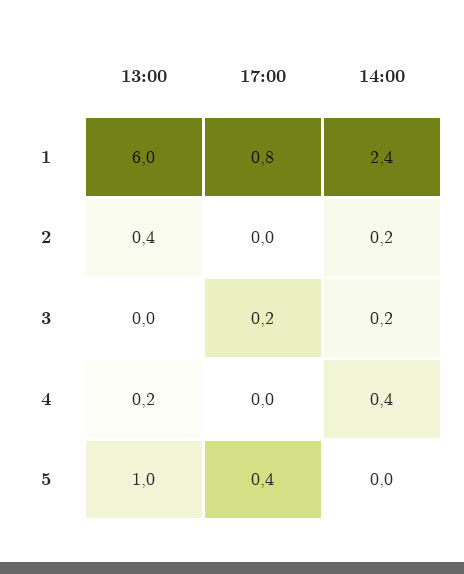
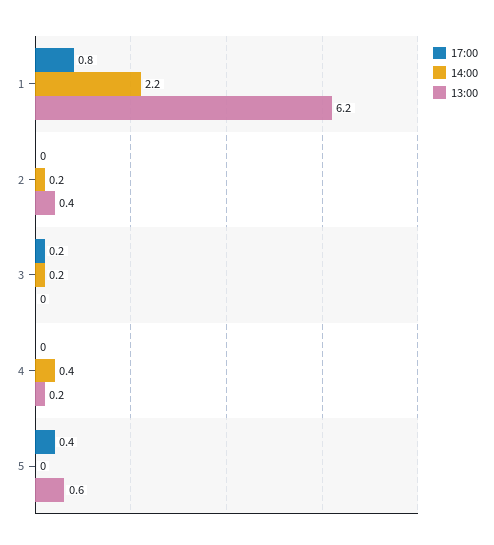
13:00, 1: 6 -> 6.2
14:00, 1: 2.4 -> 2.2
13:00, 5: 1 -> 0.6

